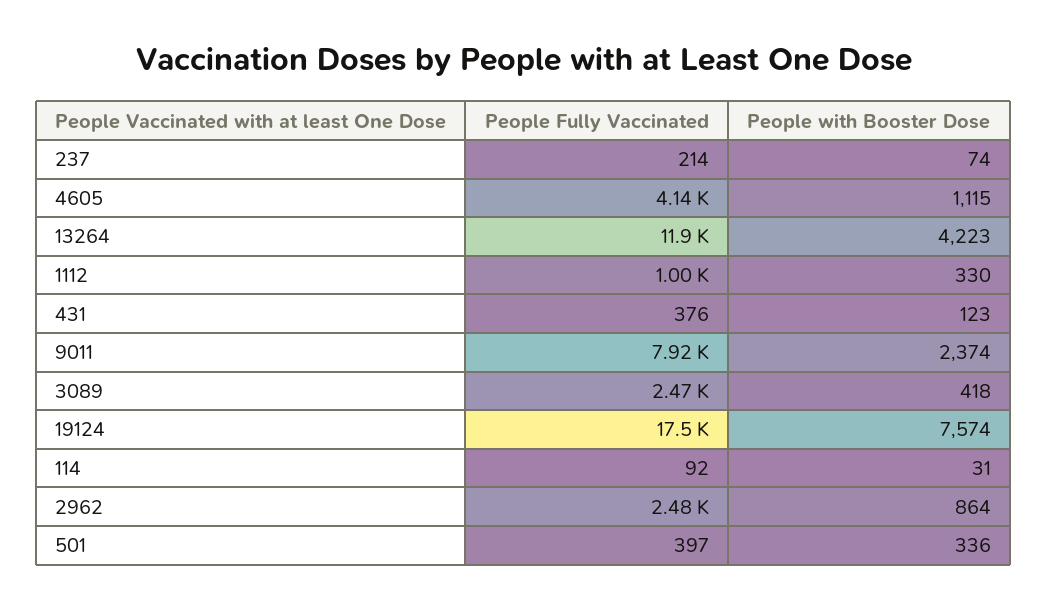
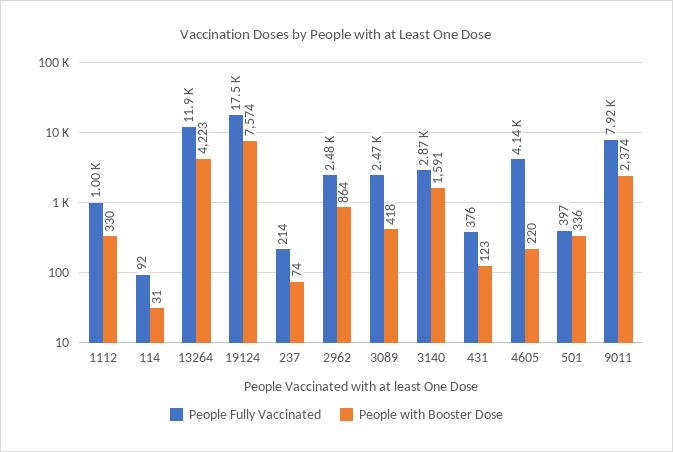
People with Booster Dose, 4605: 1115 -> 220
People Fully Vaccinated, 3140: none -> 2870
People with Booster Dose, 3140: none -> 1591

